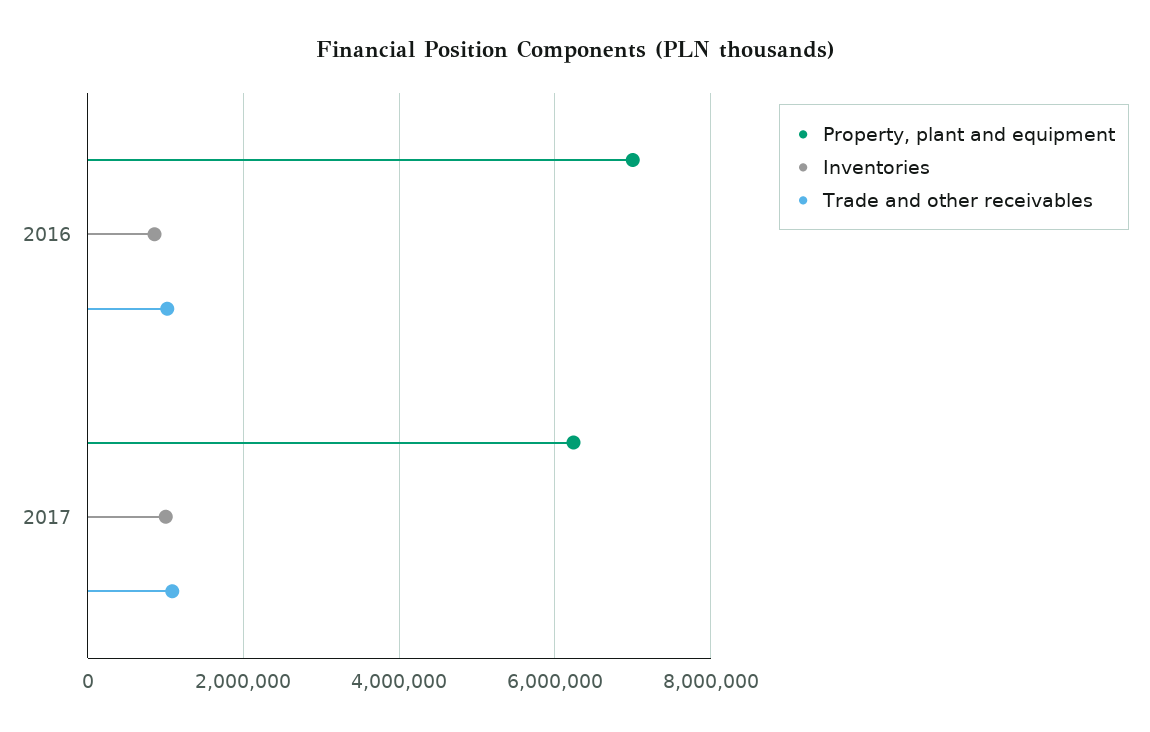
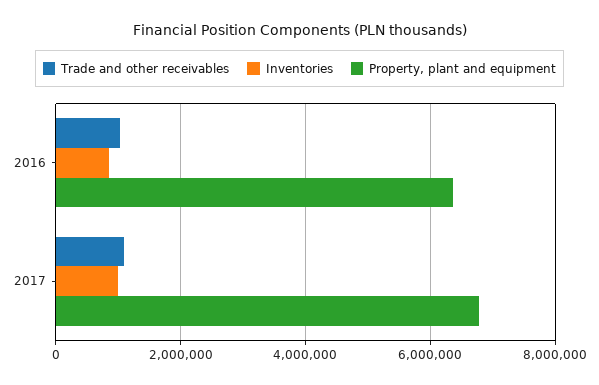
Property, plant and equipment, 2016: 7000000 -> 6400000
Property, plant and equipment, 2017: 6200000 -> 6800000

